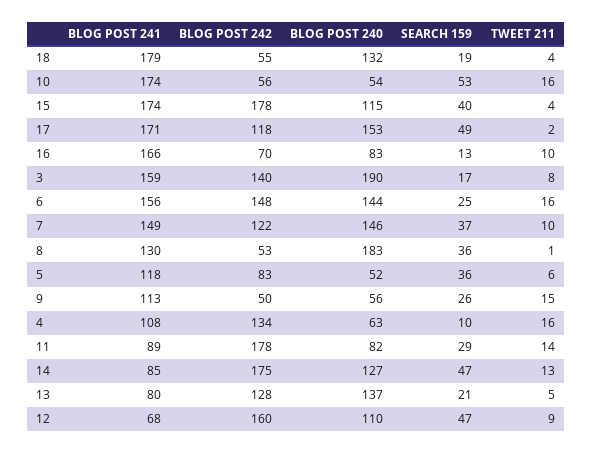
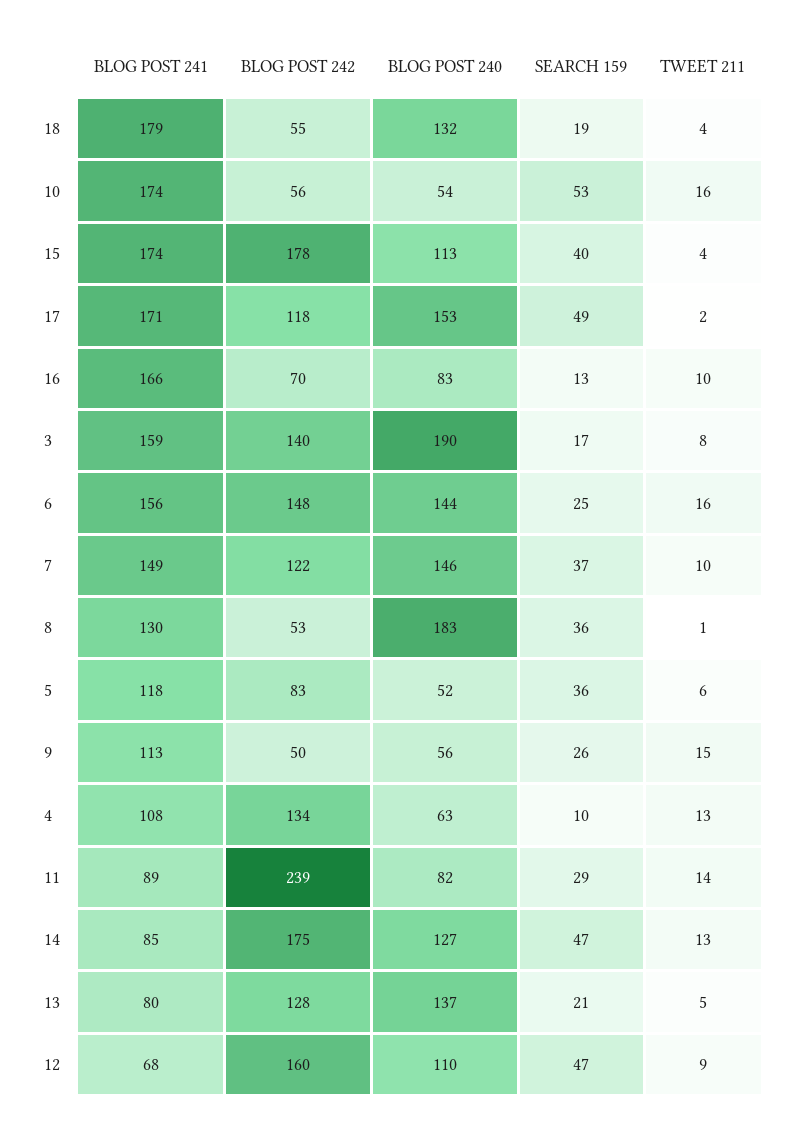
BLOG POST 240, 15: 115 -> 113
TWEET 211, 4: 16 -> 13
BLOG POST 242, 11: 178 -> 239

